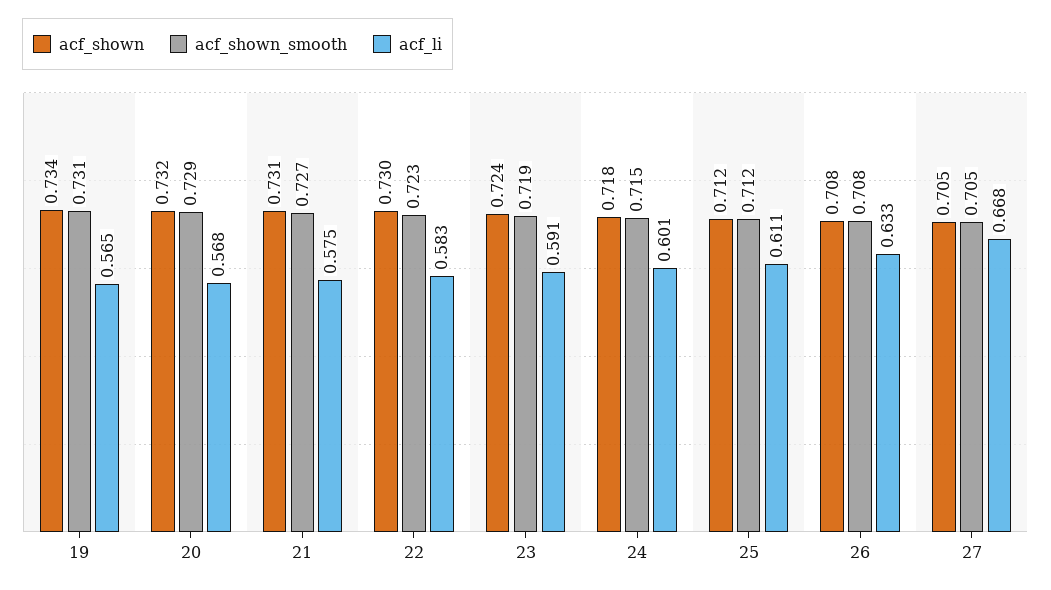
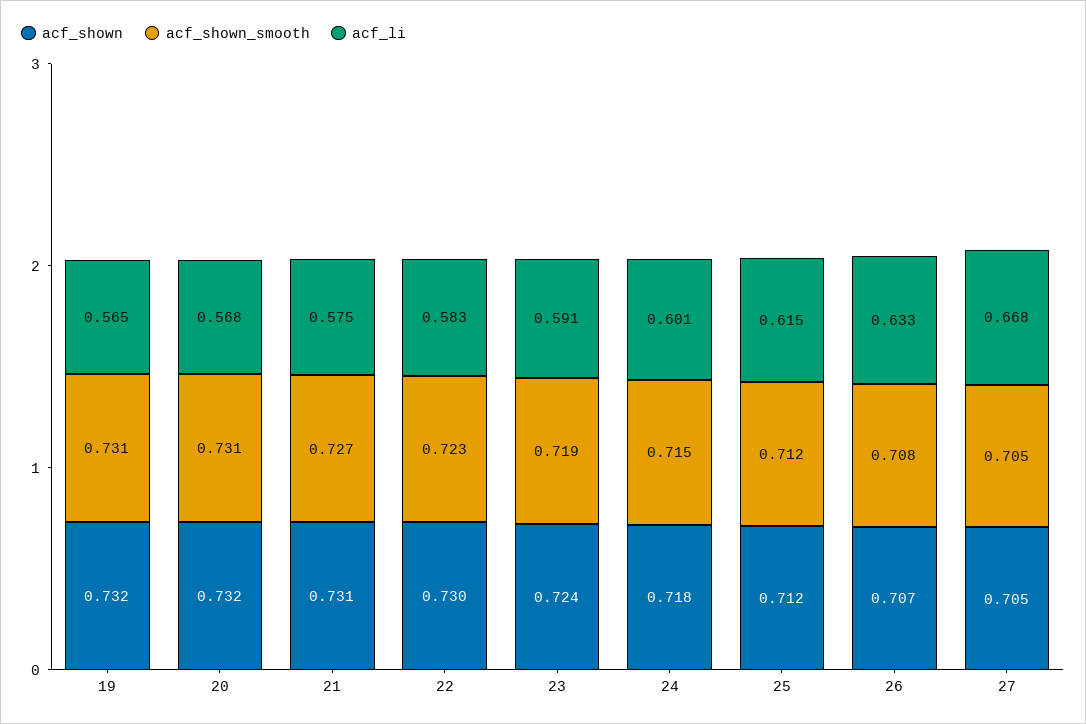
acf_shown, 19: 0.734 -> 0.732
acf_shown_smooth, 20: 0.729 -> 0.731
acf_li, 25: 0.611 -> 0.615
acf_shown, 26: 0.708 -> 0.707

